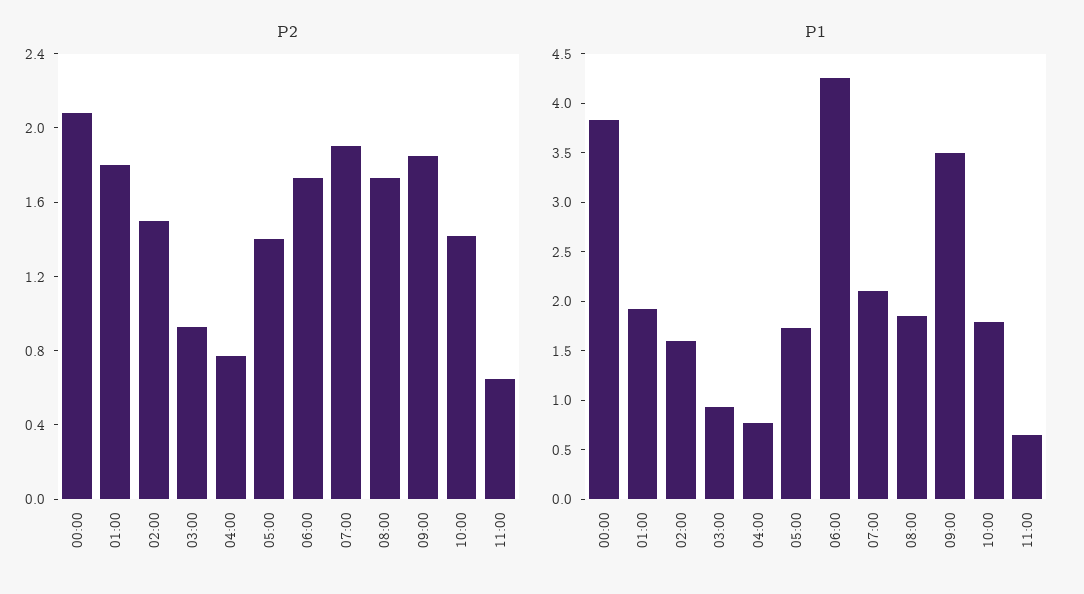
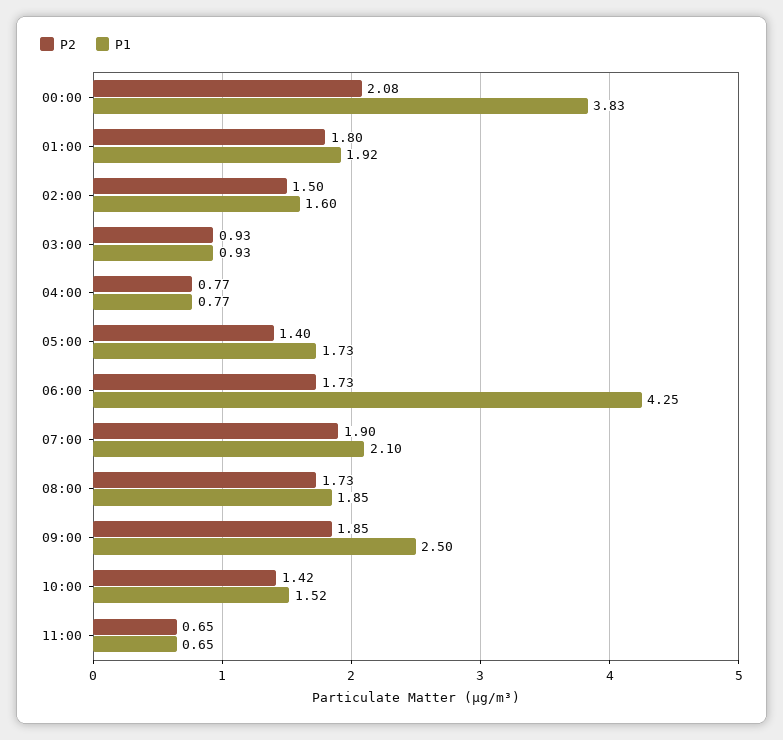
P1, 09:00: 3.5 -> 2.5
P1, 10:00: 1.8 -> 1.52

